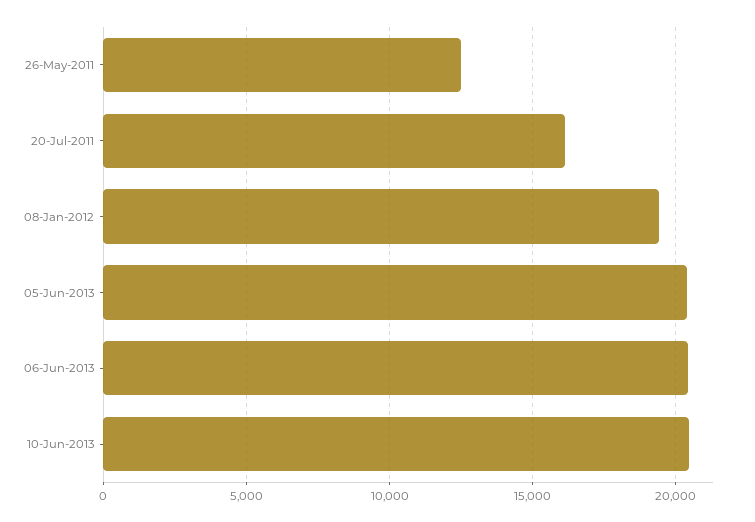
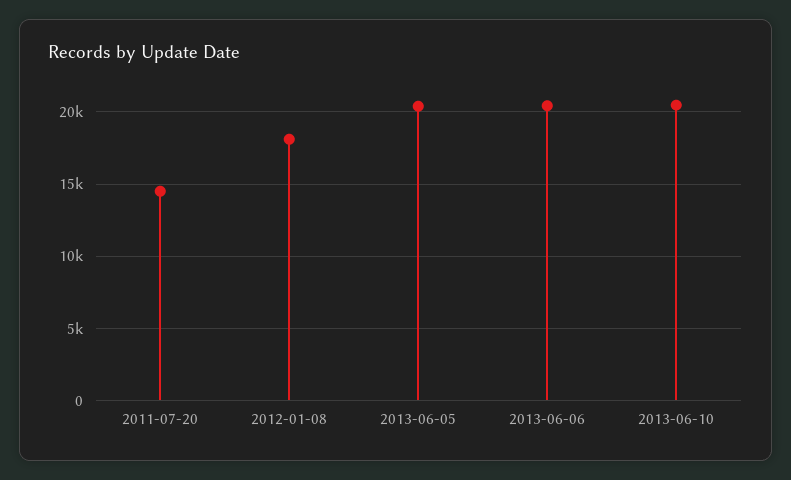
26-May-2011: 12500 -> none
20-Jul-2011: 16000 -> 14500
08-Jan-2012: 19500 -> 18000

